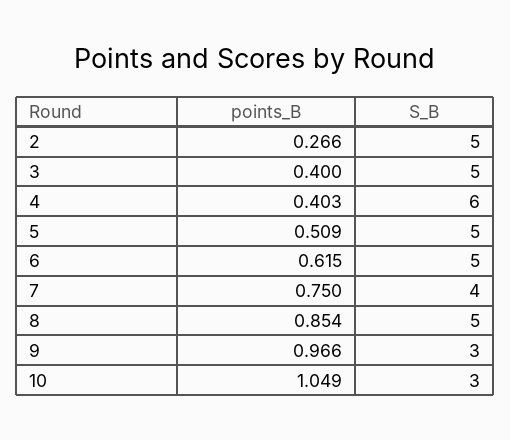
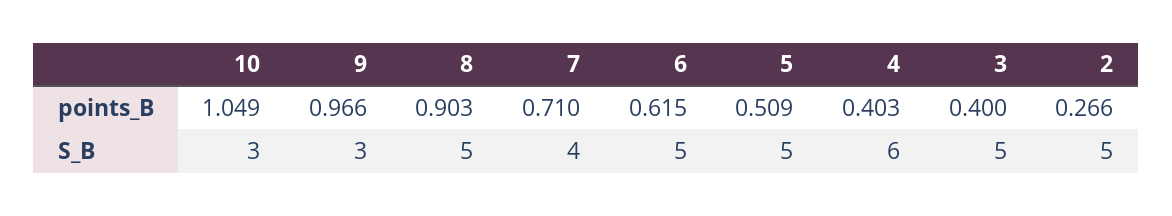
points_B, 7: 0.75 -> 0.71
points_B, 8: 0.854 -> 0.903

